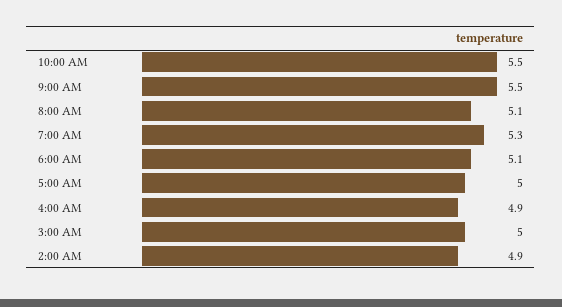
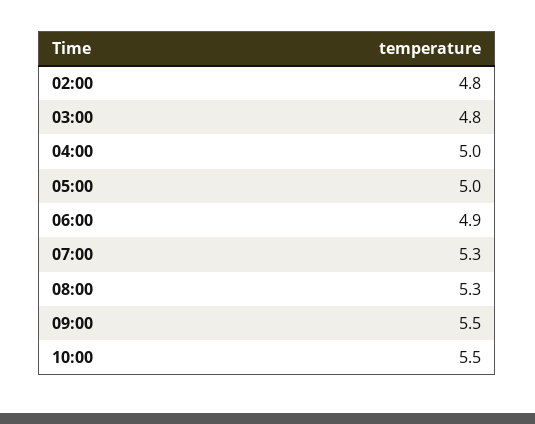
8:00 AM: 5.1 -> 5.3
6:00 AM: 5.1 -> 4.9
4:00 AM: 4.9 -> 5
3:00 AM: 5 -> 4.8
2:00 AM: 4.9 -> 4.8

